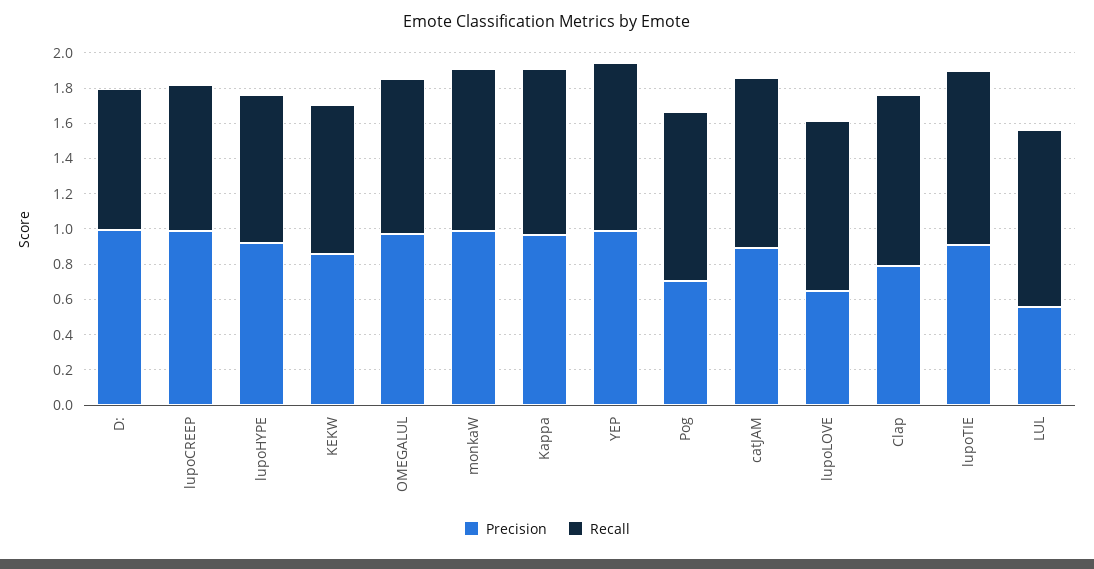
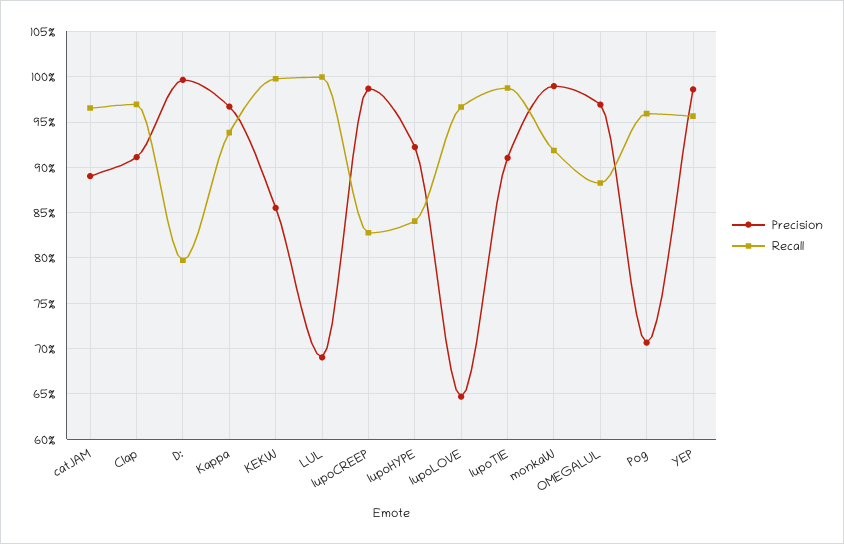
Recall, KEKW: 0.85 -> 1
Precision, Clap: 0.8 -> 0.91
Precision, LUL: 0.55 -> 0.69

